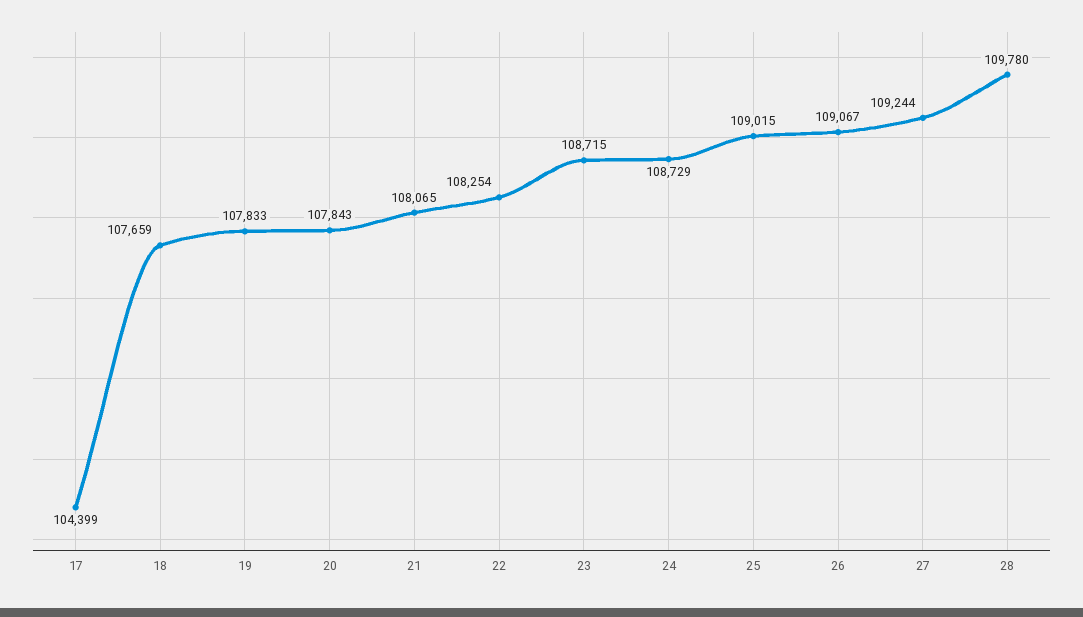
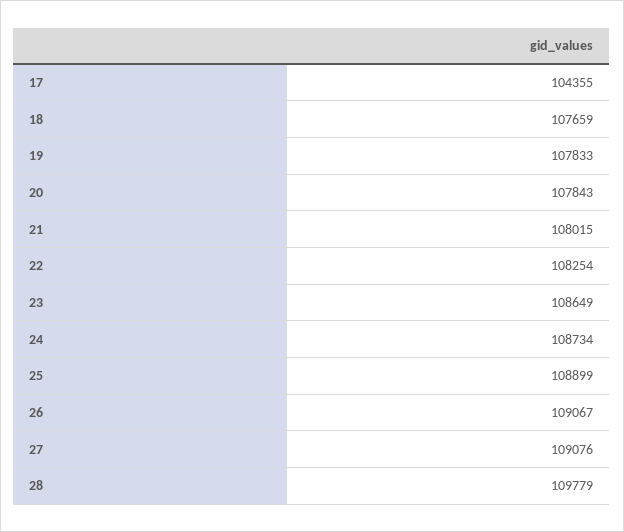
17: 104399 -> 104355
21: 108065 -> 108015
23: 108715 -> 108649
24: 108729 -> 108734
25: 109015 -> 108899
27: 109244 -> 109076
28: 109780 -> 109779

